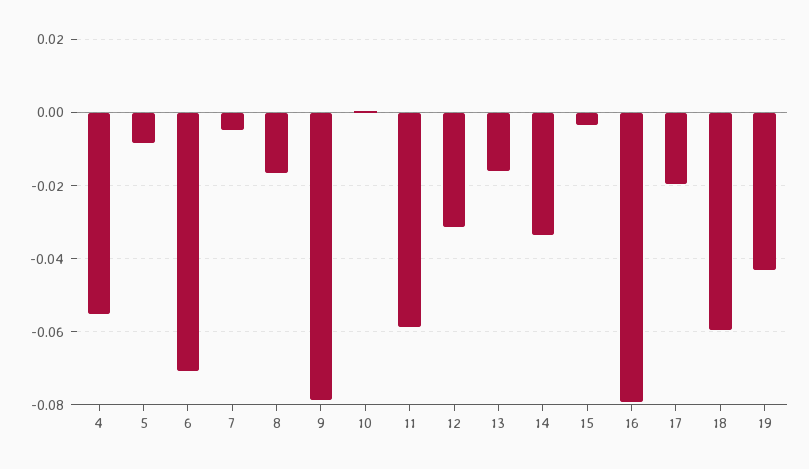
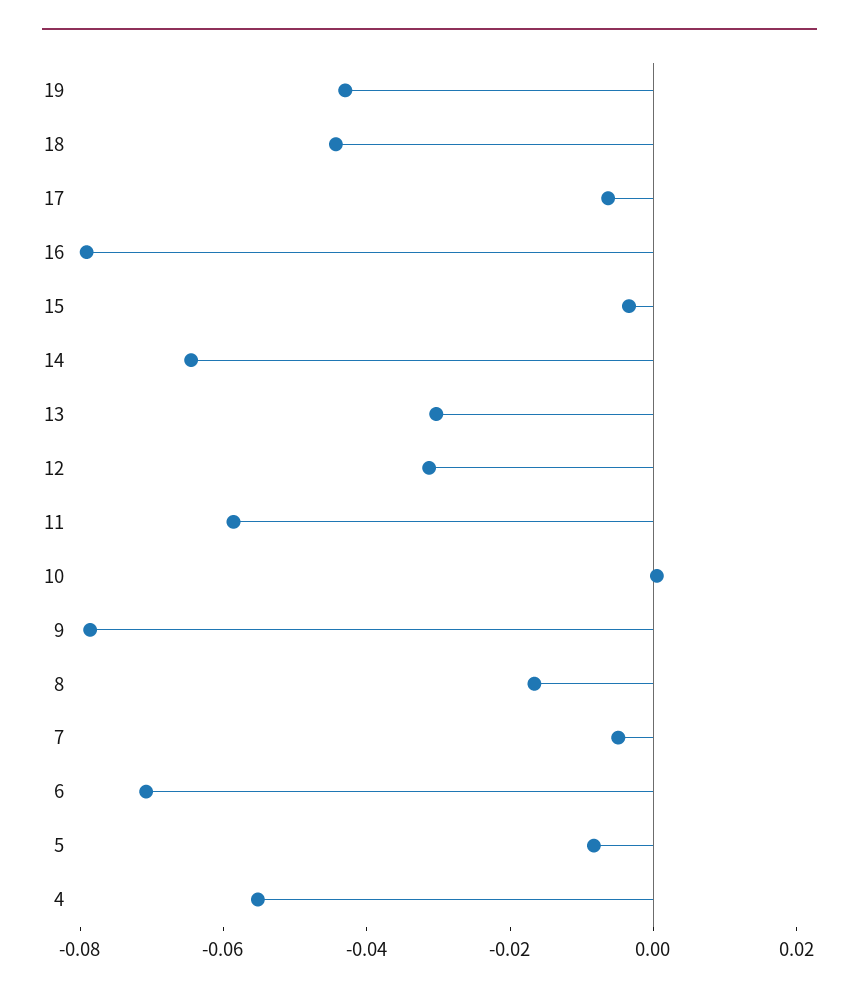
13: -0.016 -> -0.03
14: -0.034 -> -0.065
17: -0.02 -> -0.005
18: -0.06 -> -0.045

